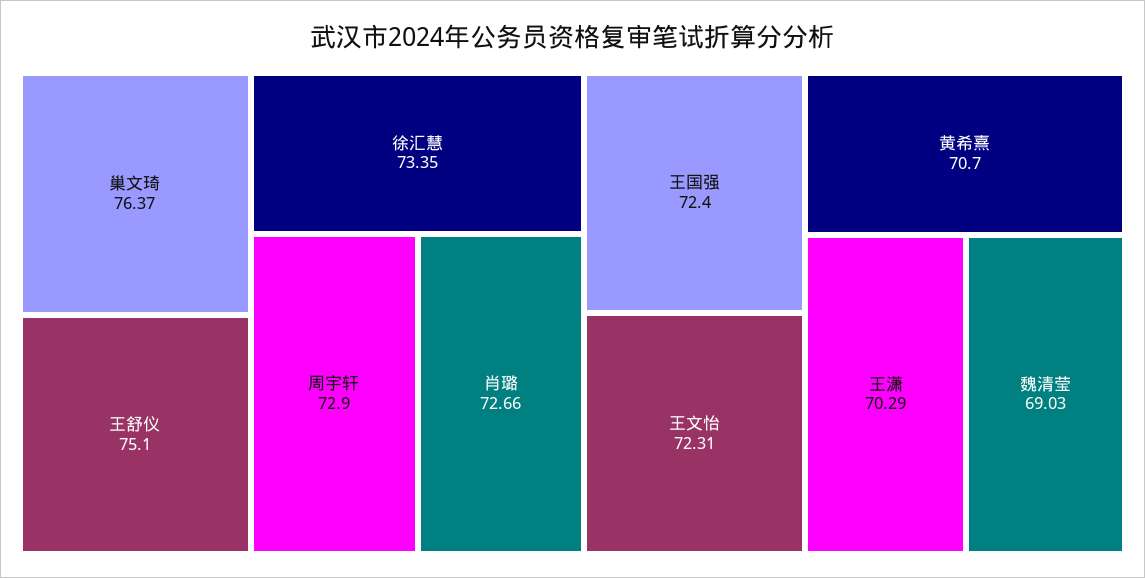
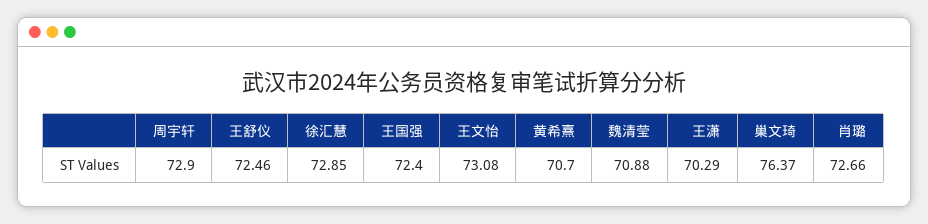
王舒仪: 75.1 -> 72.46
徐汇慧: 73.35 -> 72.85
王文怡: 72.31 -> 73.08
魏清莹: 69.03 -> 70.88

